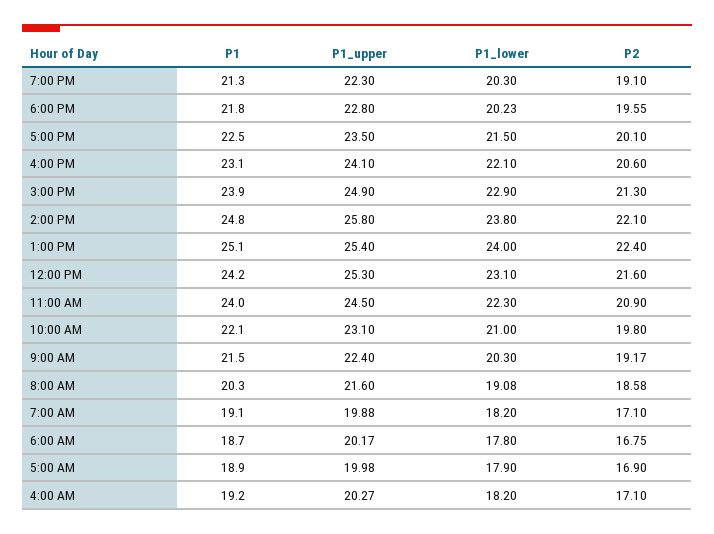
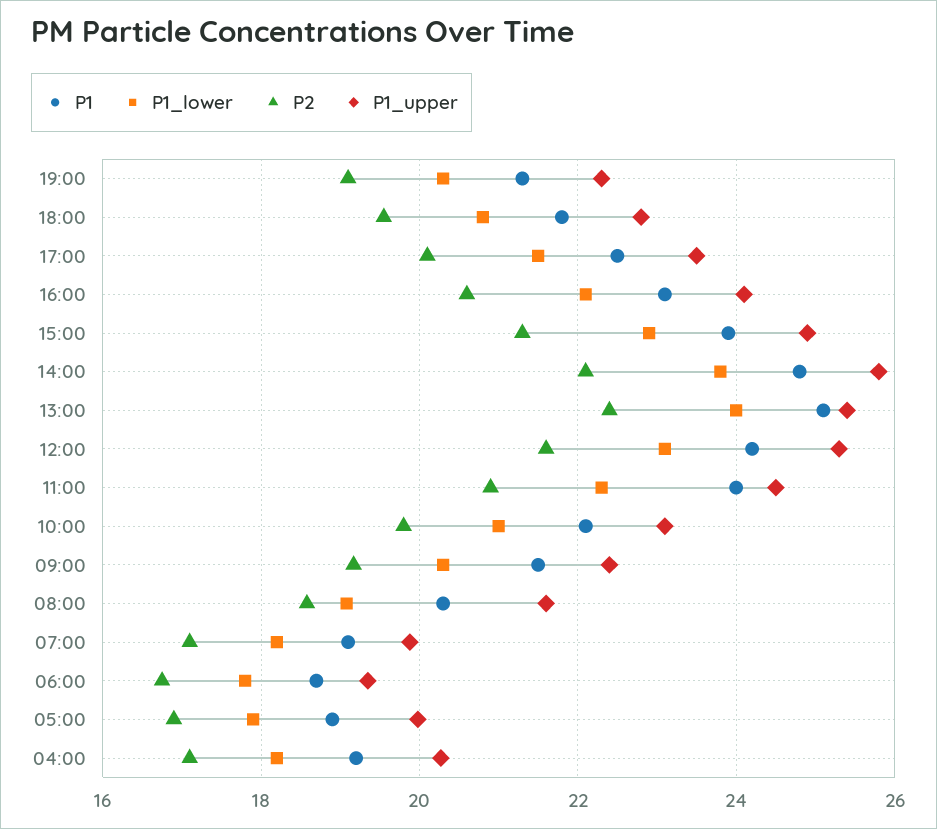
P1_lower, 6:00 PM: 20.23 -> 20.8
P1_upper, 6:00 AM: 20.17 -> 19.4

